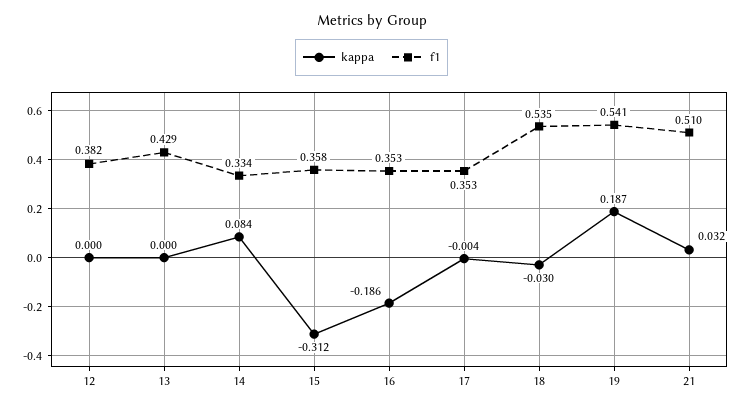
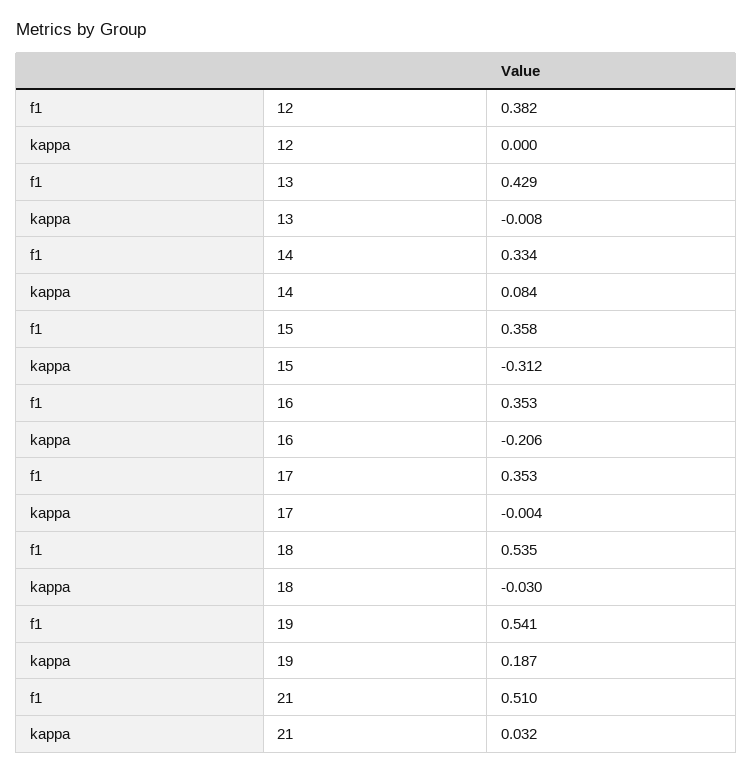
kappa, 13: 0 -> -0.008
kappa, 16: -0.186 -> -0.206

